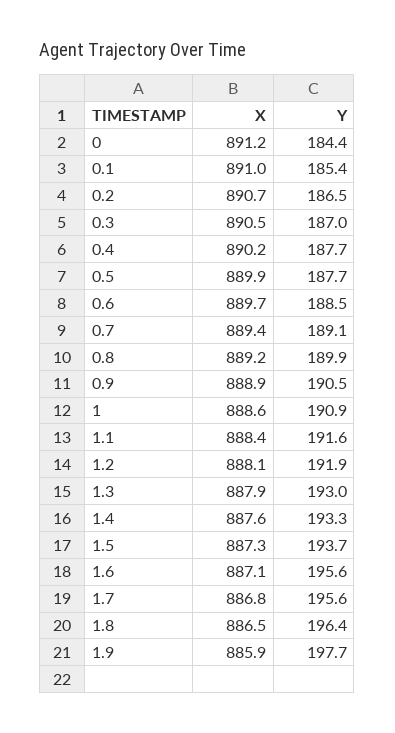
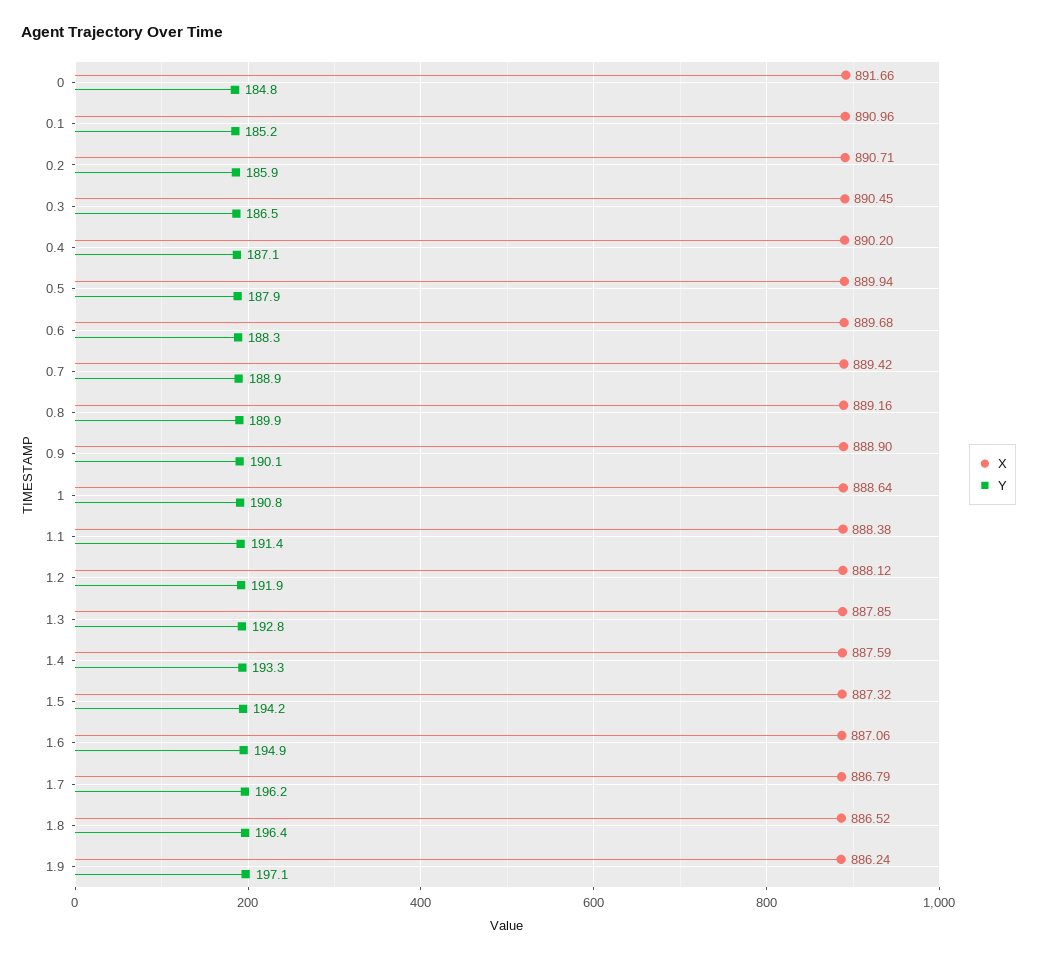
X, 0: 891.2 -> 891.66
Y, 0: 184.4 -> 184.8
Y, 0.1: 185.4 -> 185.2
Y, 0.2: 186.5 -> 185.9
Y, 0.3: 187 -> 186.5
Y, 0.4: 187.7 -> 187.1
Y, 0.5: 187.7 -> 187.9
Y, 0.6: 188.5 -> 188.3
Y, 0.7: 189.1 -> 188.9
Y, 0.9: 190.5 -> 190.1
Y, 1: 190.9 -> 190.8
Y, 1.1: 191.6 -> 191.4
Y, 1.3: 193 -> 192.8
Y, 1.5: 193.7 -> 194.2
Y, 1.6: 195.6 -> 194.9
Y, 1.7: 195.6 -> 196.2
X, 1.9: 885.9 -> 886.24
Y, 1.9: 197.7 -> 197.1

